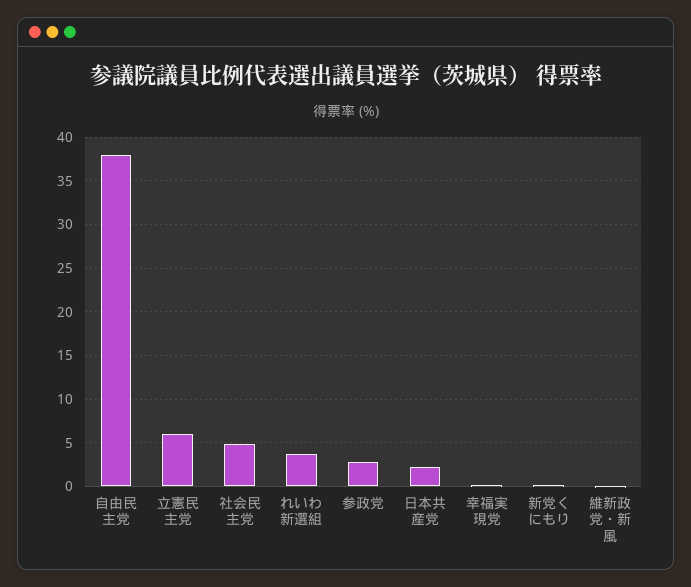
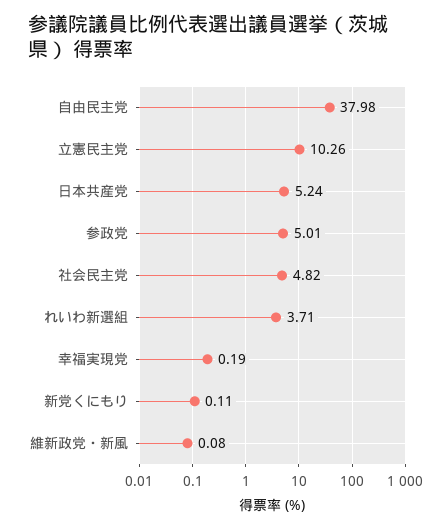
立憲民主党: 6 -> 10.26
参政党: 3 -> 5.01
日本共産党: 2 -> 5.24

